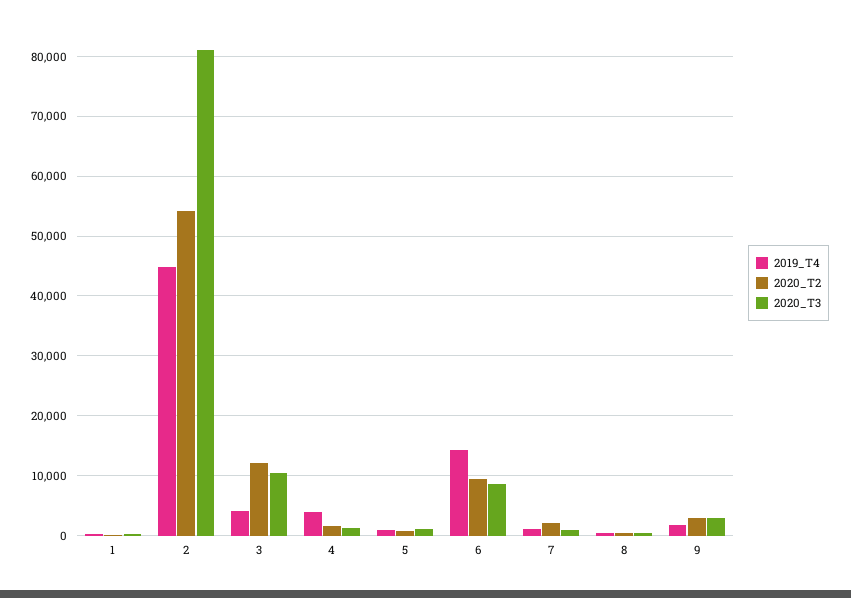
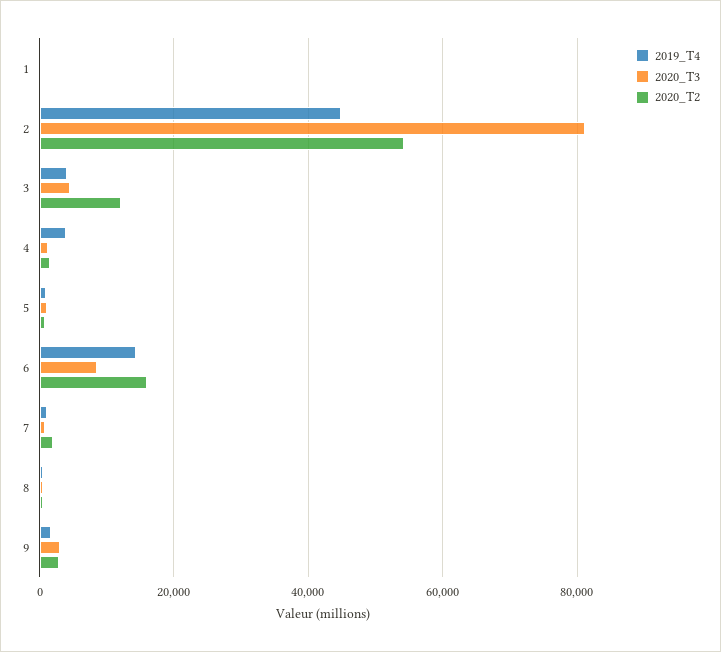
2020_T3, 3: 10000 -> 4000
2020_T2, 6: 10000 -> 16000

